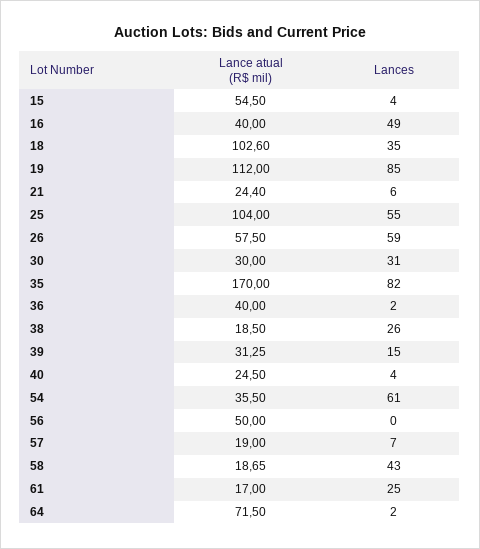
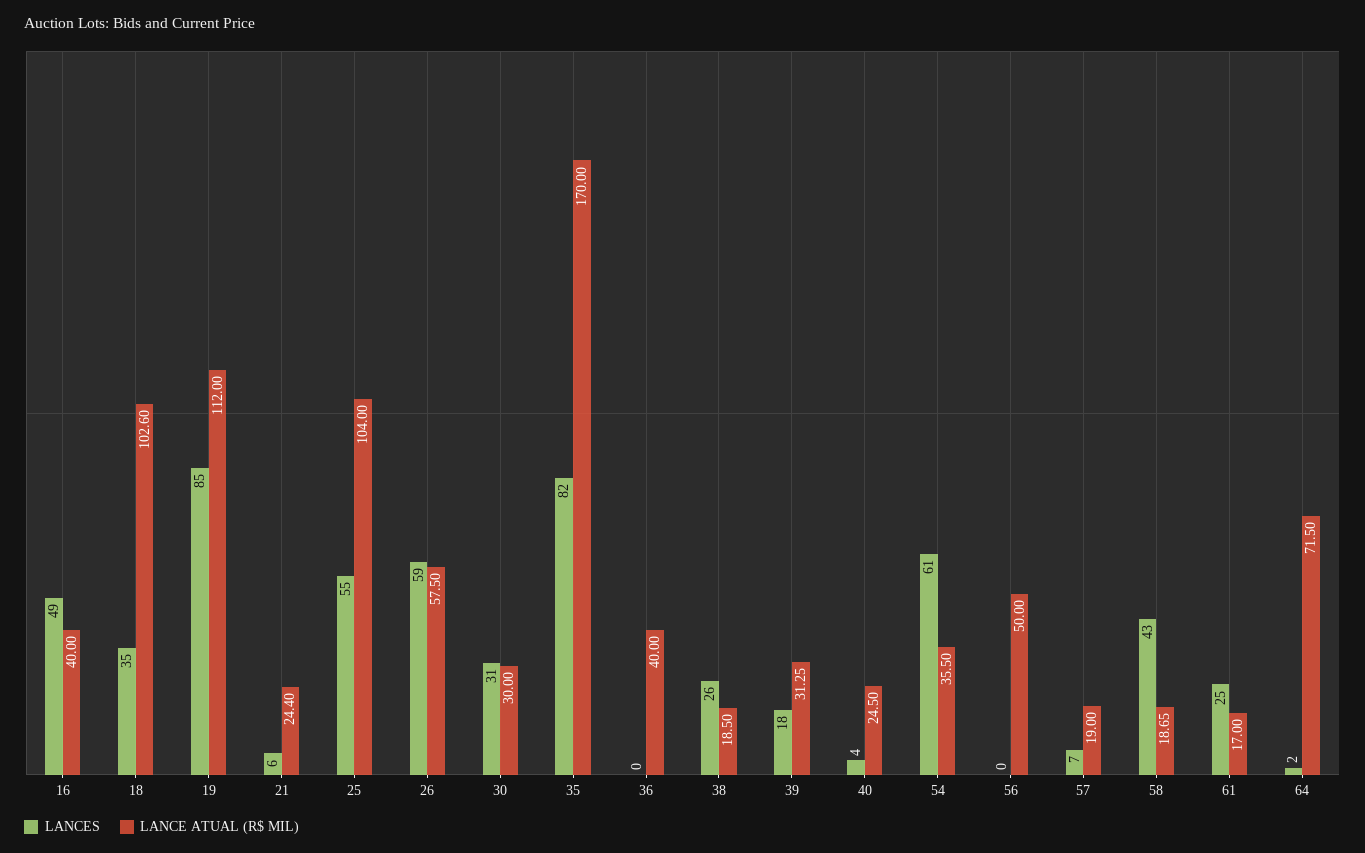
Lance atual (R$ mil), 15: 54.5 -> none
Lances, 15: 4 -> none
Lances, 36: 2 -> 0
Lances, 39: 15 -> 18

